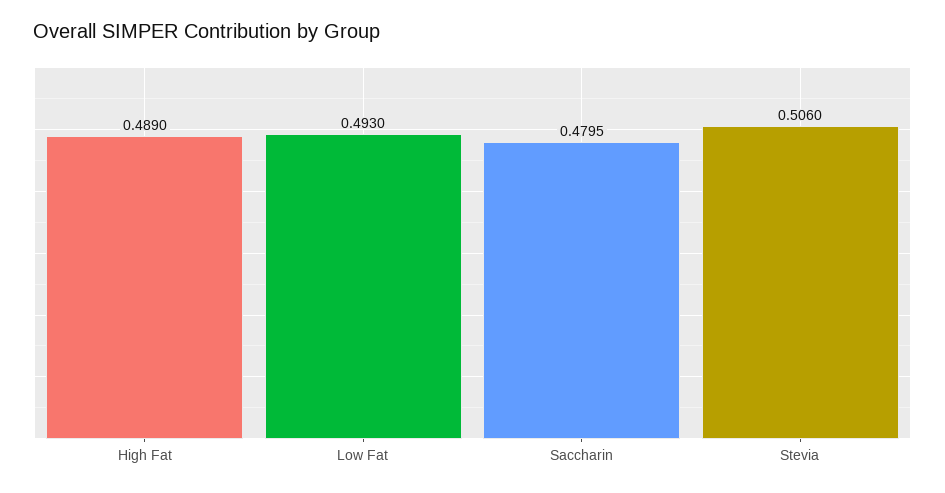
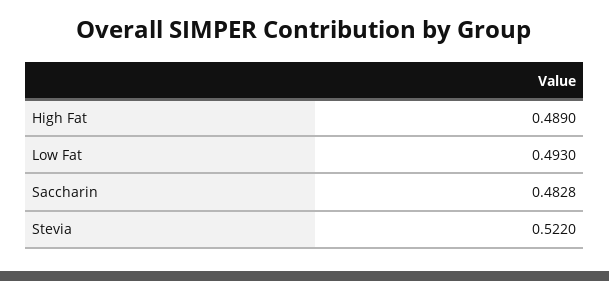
Saccharin: 0.4795 -> 0.4828
Stevia: 0.506 -> 0.522

